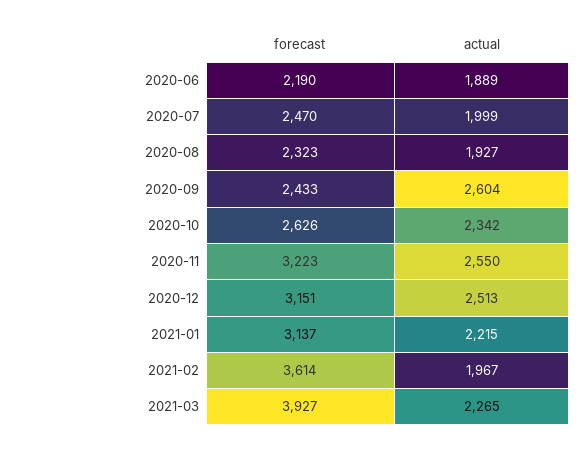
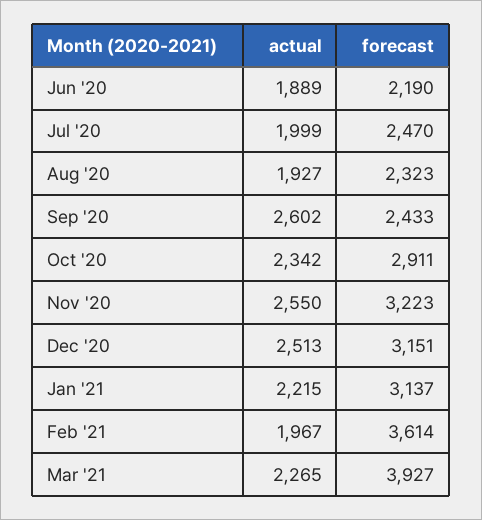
actual, 2020-09: 2604 -> 2602
forecast, 2020-10: 2626 -> 2911

